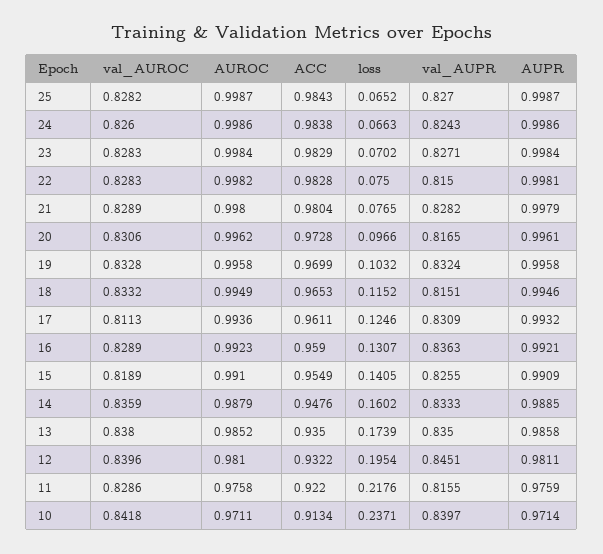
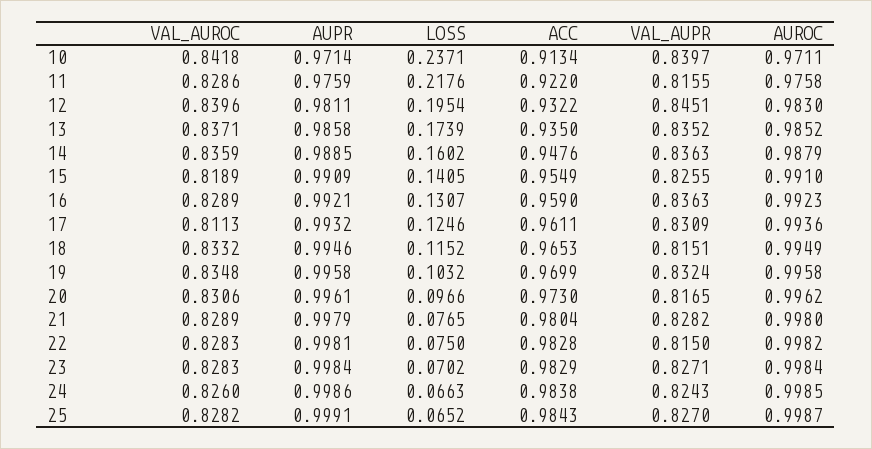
AUPR, 25: 0.9987 -> 0.9991
AUROC, 24: 0.9986 -> 0.9985
ACC, 20: 0.9728 -> 0.973
val_AUROC, 19: 0.8328 -> 0.8348
val_AUPR, 14: 0.8333 -> 0.8363
val_AUROC, 13: 0.838 -> 0.8371
val_AUPR, 13: 0.835 -> 0.8352
AUROC, 12: 0.981 -> 0.983

